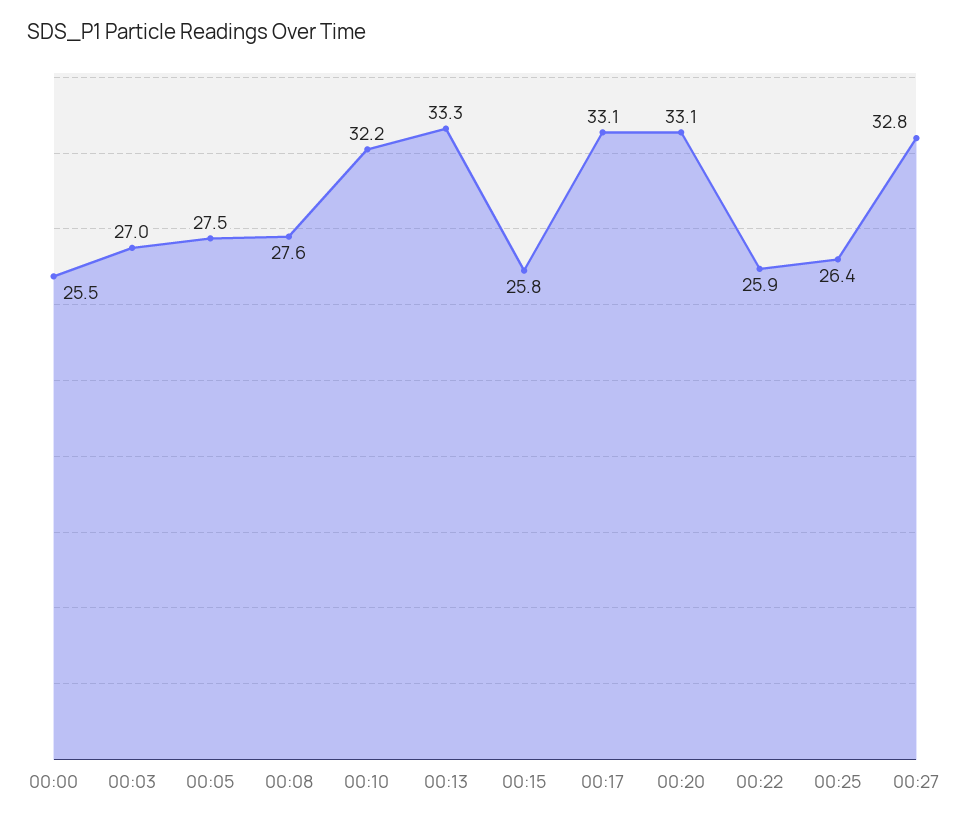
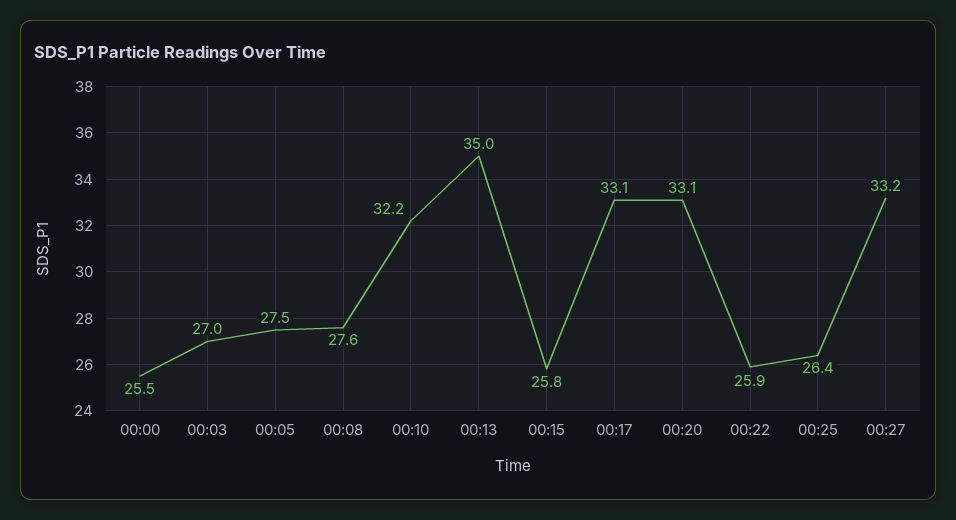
00:13: 33.3 -> 35
00:27: 32.8 -> 33.2

